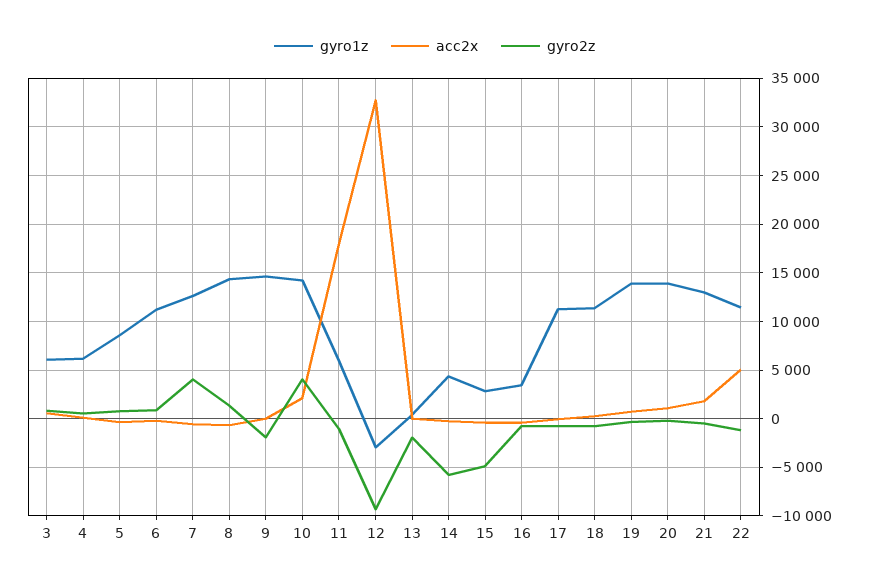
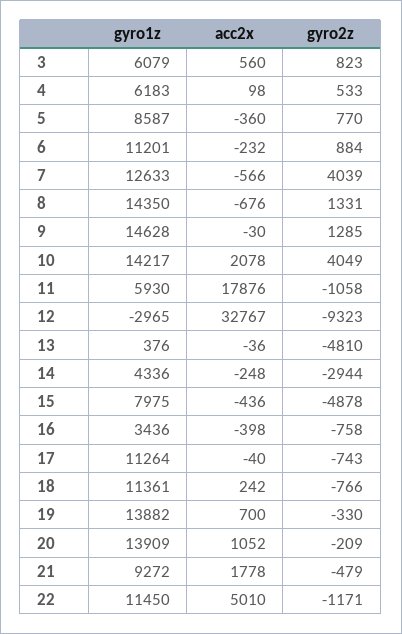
gyro2z, 9: -2000 -> 1285
gyro2z, 13: -2000 -> -4810
gyro2z, 14: -6000 -> -2944
gyro1z, 15: 3000 -> 7975
gyro1z, 21: 13000 -> 9272

